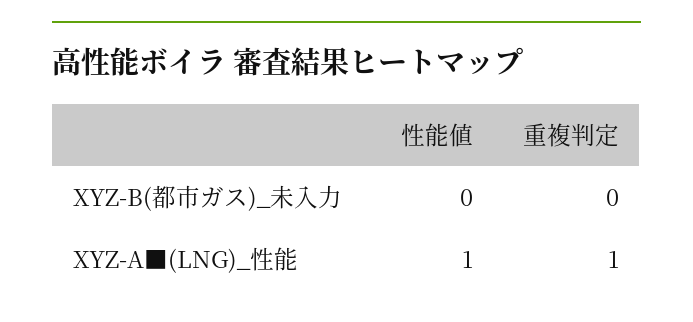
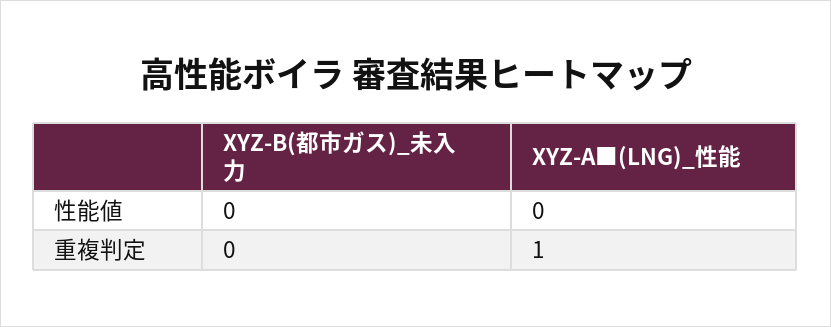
性能値, XYZ-A■(LNG)_性能: 1 -> 0

